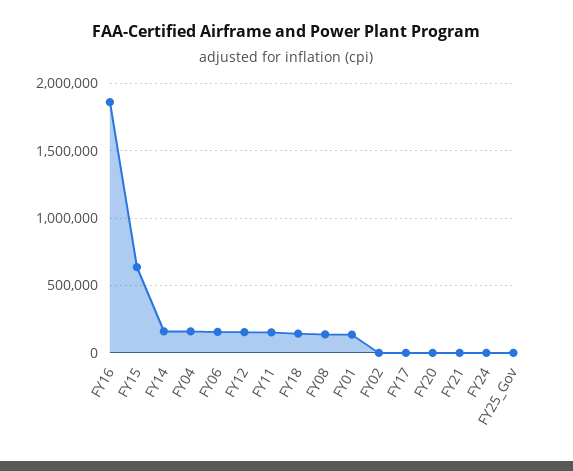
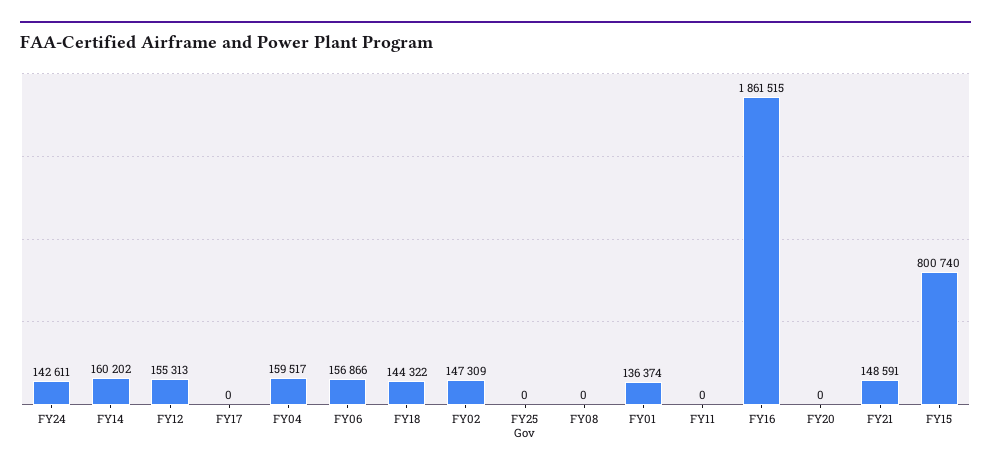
FY15: 650000 -> 800740
FY11: 150000 -> 0
FY08: 150000 -> 0
FY02: 0 -> 147309
FY21: 0 -> 148591
FY24: 0 -> 142611

